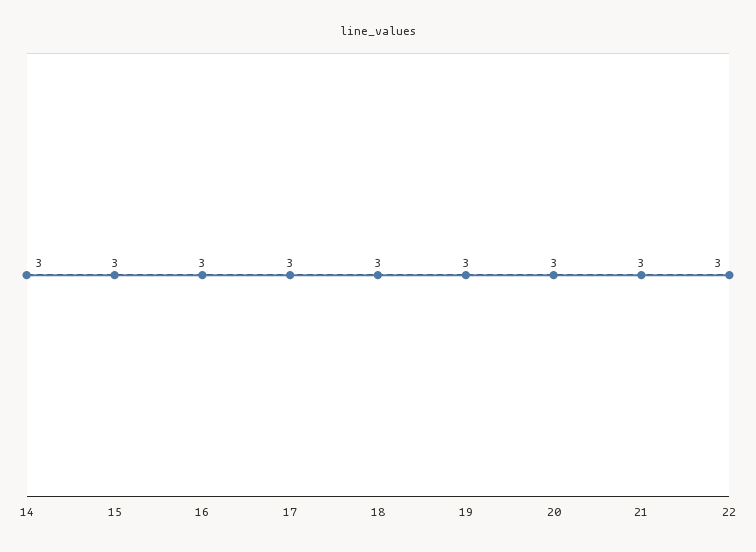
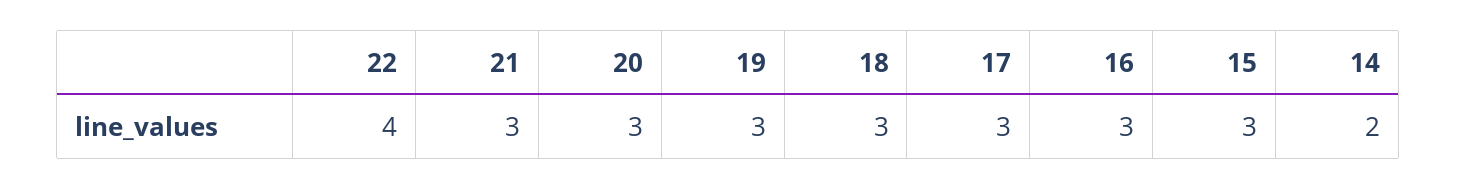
14: 3 -> 2
22: 3 -> 4

